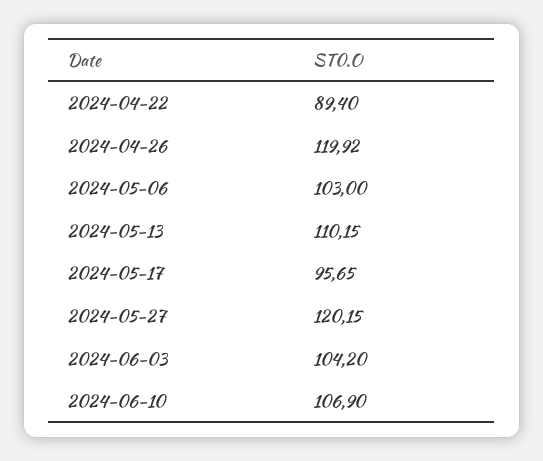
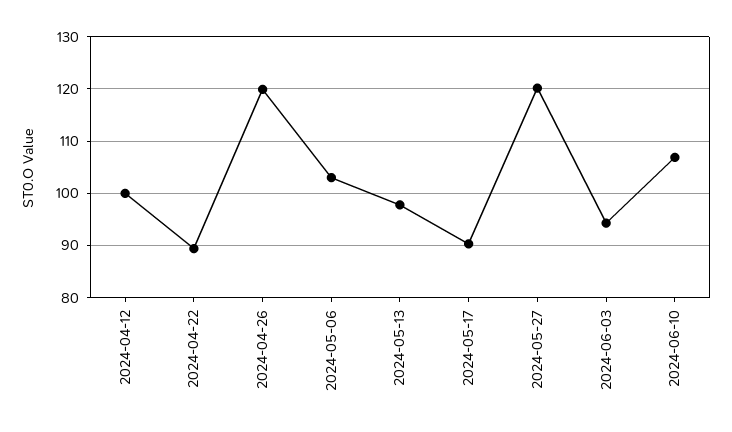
2024-05-13: 110.15 -> 98
2024-05-17: 95.65 -> 90
2024-06-03: 104.2 -> 94
2024-04-12: none -> 100

